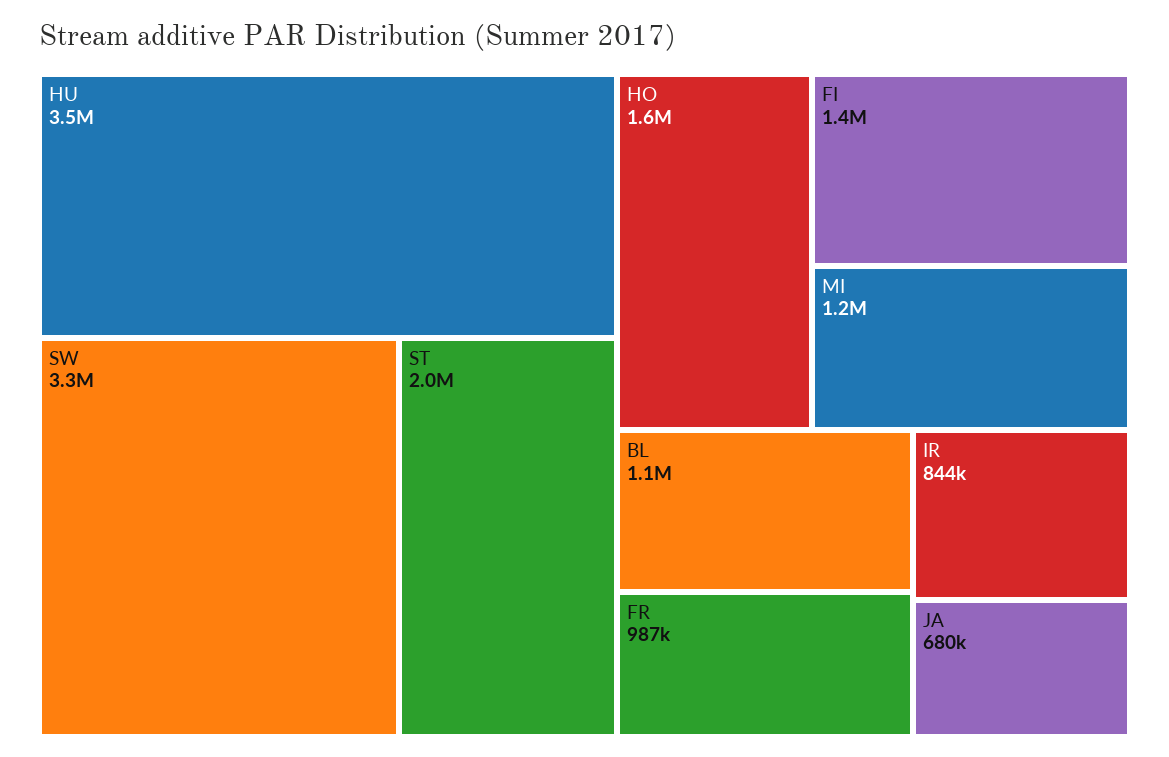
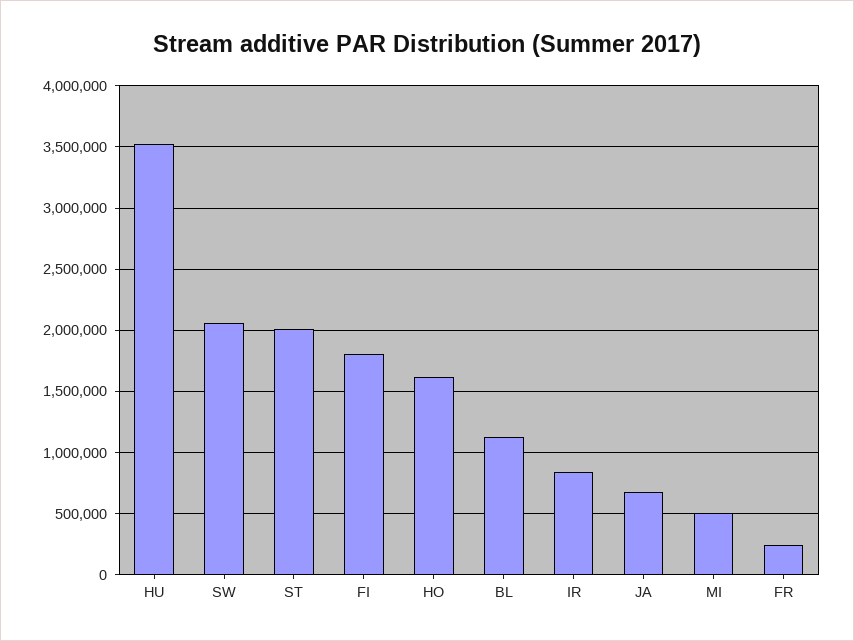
SW: 3300000 -> 2050000
FI: 1400000 -> 1800000
MI: 1200000 -> 500000
FR: 987000 -> 250000

